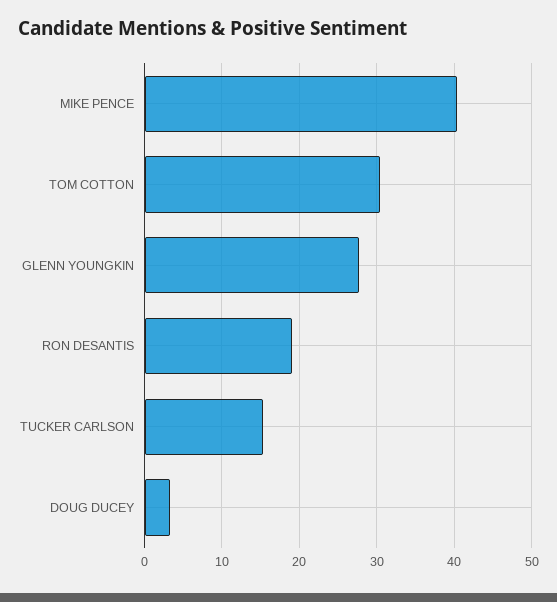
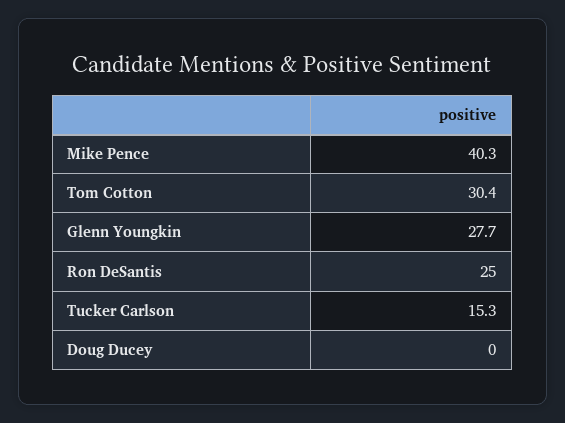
RON DESANTIS: 19 -> 25
DOUG DUCEY: 3 -> 0

